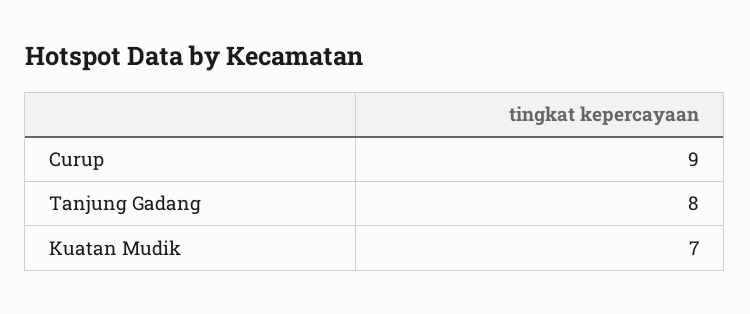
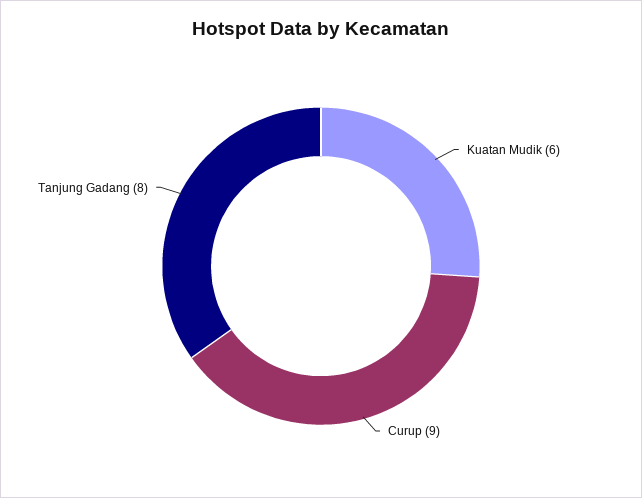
Kuatan Mudik: 7 -> 6

